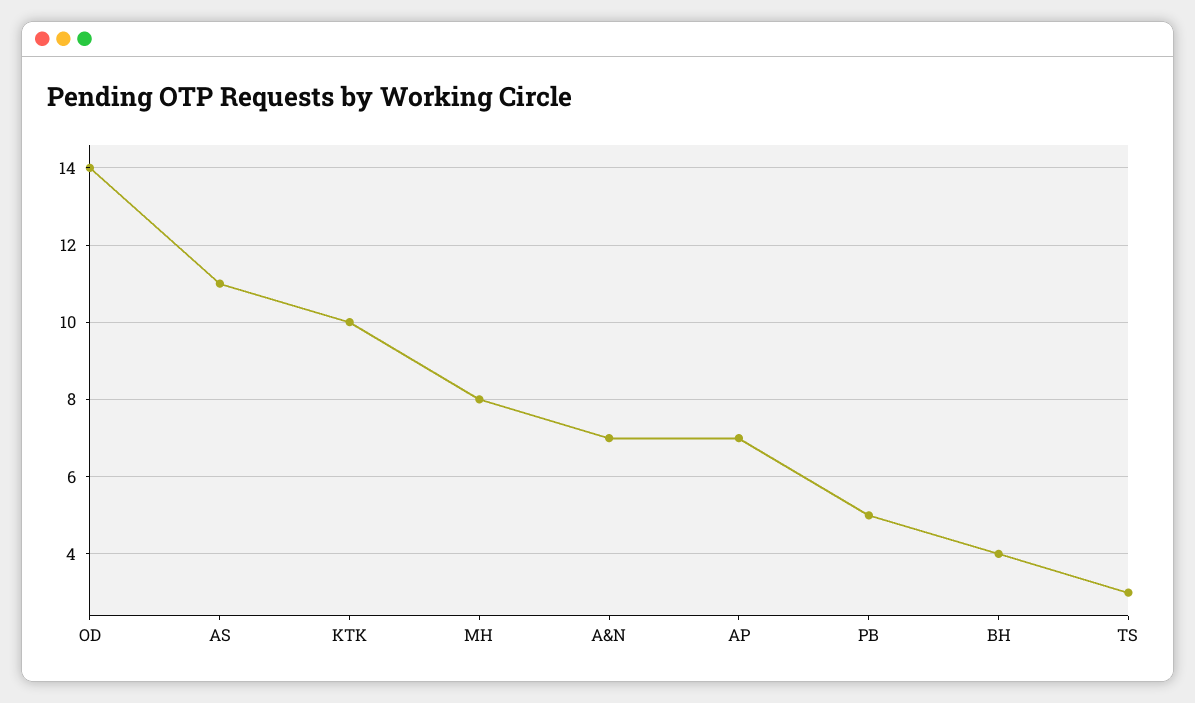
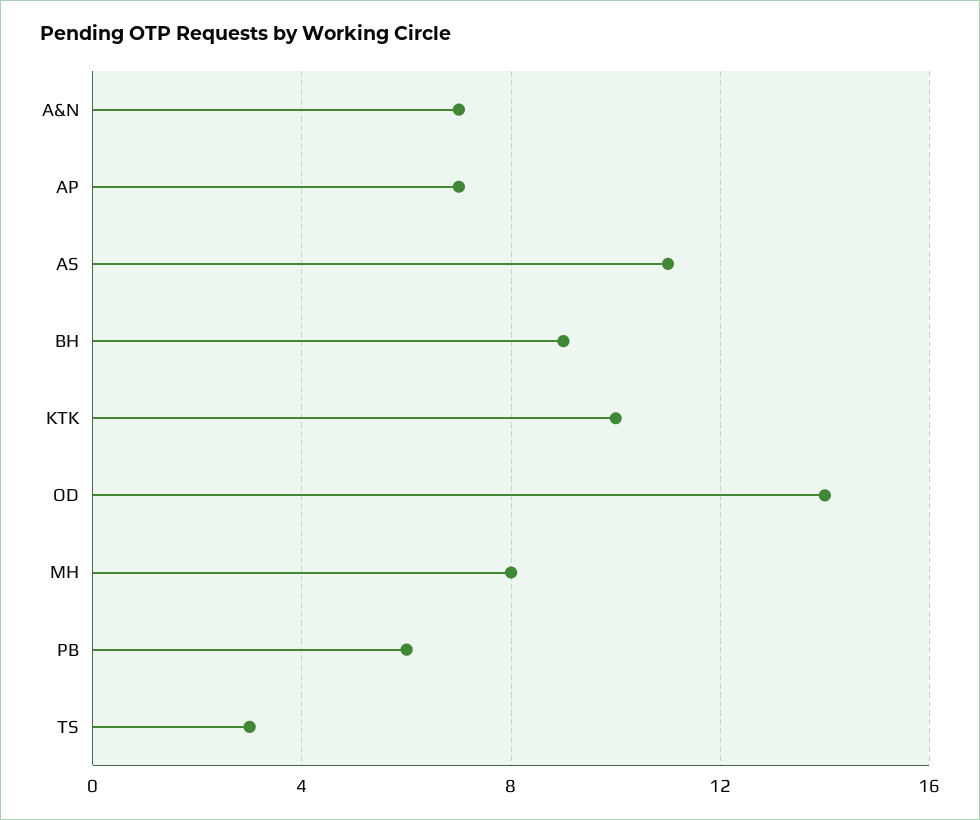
PB: 5 -> 6
BH: 4 -> 9

